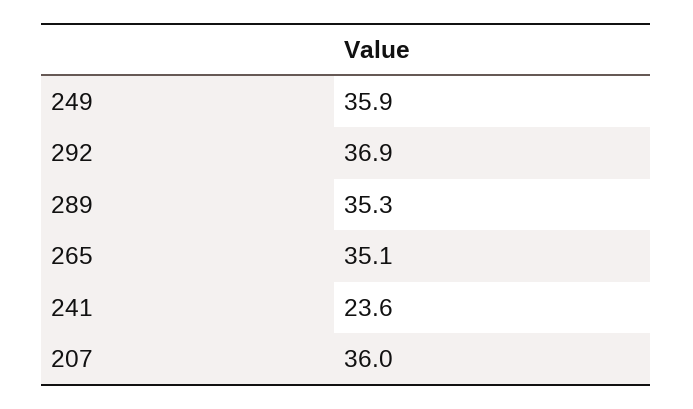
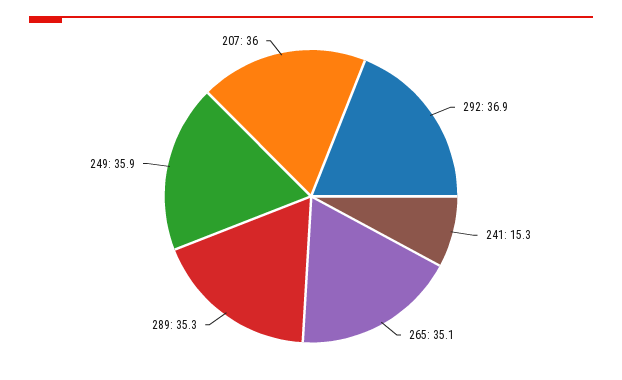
241: 23.6 -> 15.3

